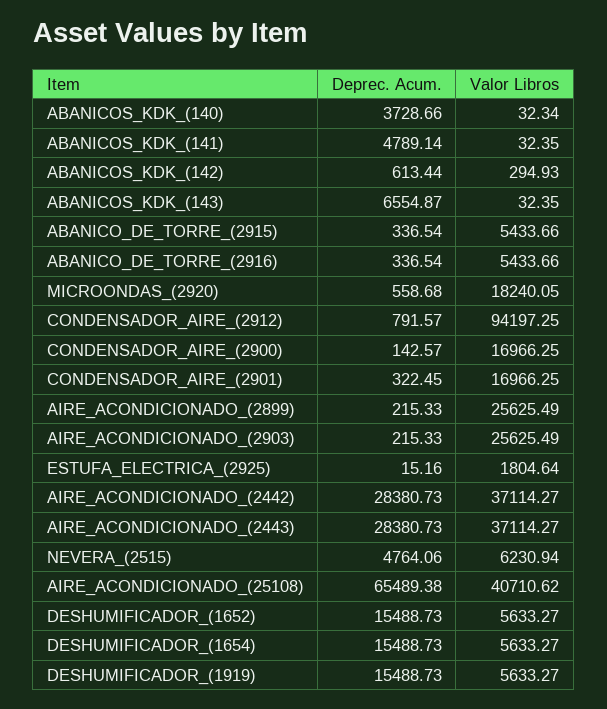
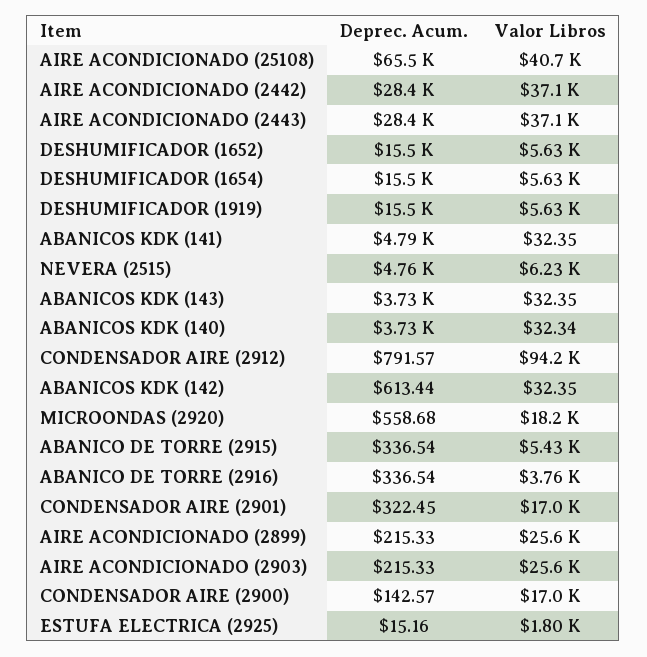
Valor Libros, ABANICOS_KDK_(142): 294.93 -> 32.35
Deprec. Acum., ABANICOS_KDK_(143): 6554.87 -> 3730
Valor Libros, ABANICO_DE_TORRE_(2916): 5433.66 -> 3760

